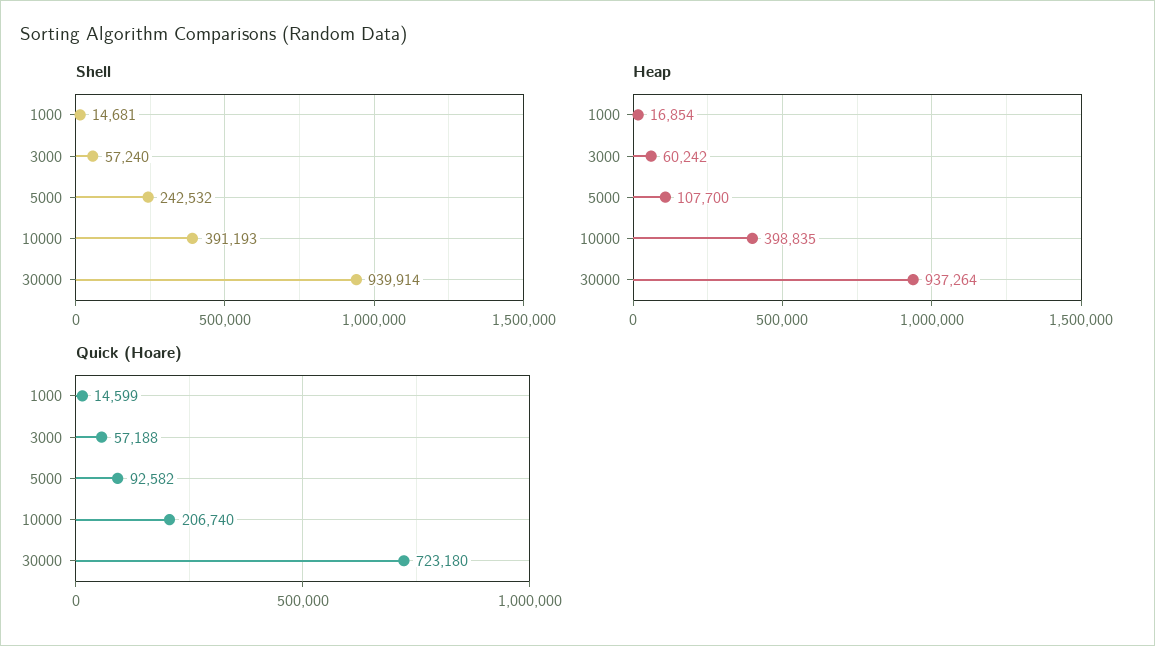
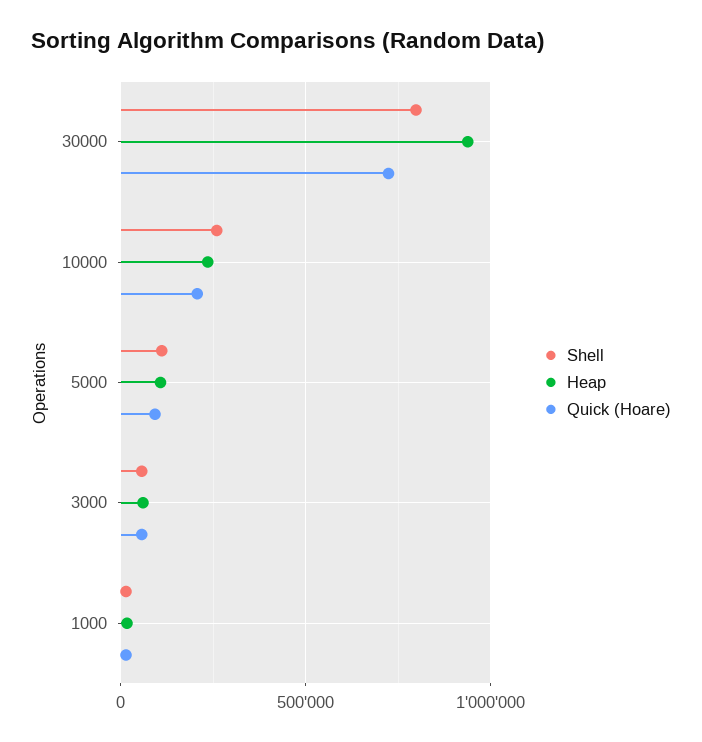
Shell, 5000: 242532 -> 100000
Shell, 10000: 391193 -> 250000
Shell, 30000: 939914 -> 800000
Heap, 10000: 398835 -> 250000

